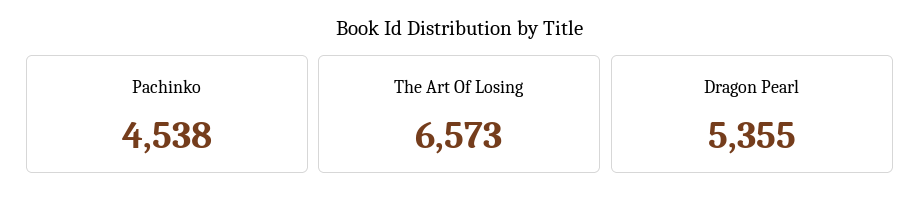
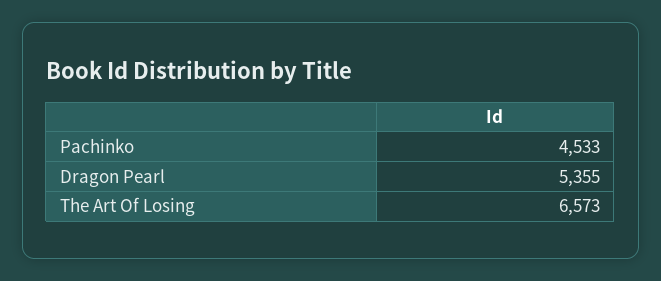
Pachinko: 4538 -> 4533

